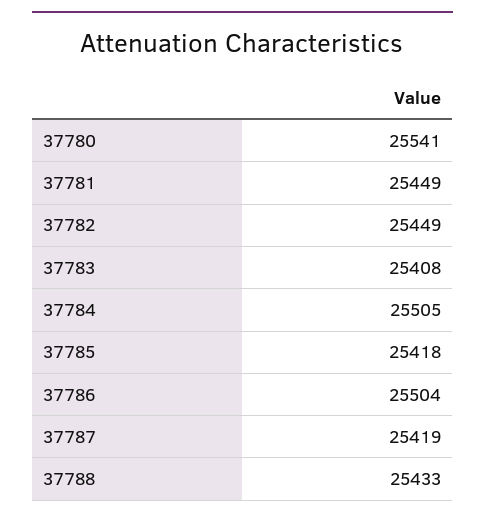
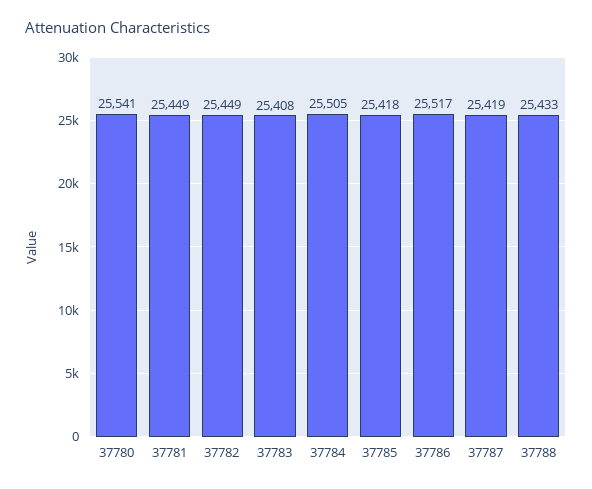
37786: 25504 -> 25517

